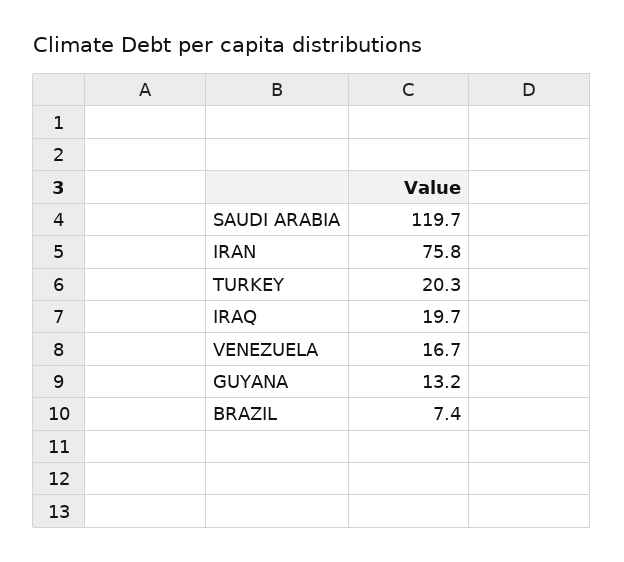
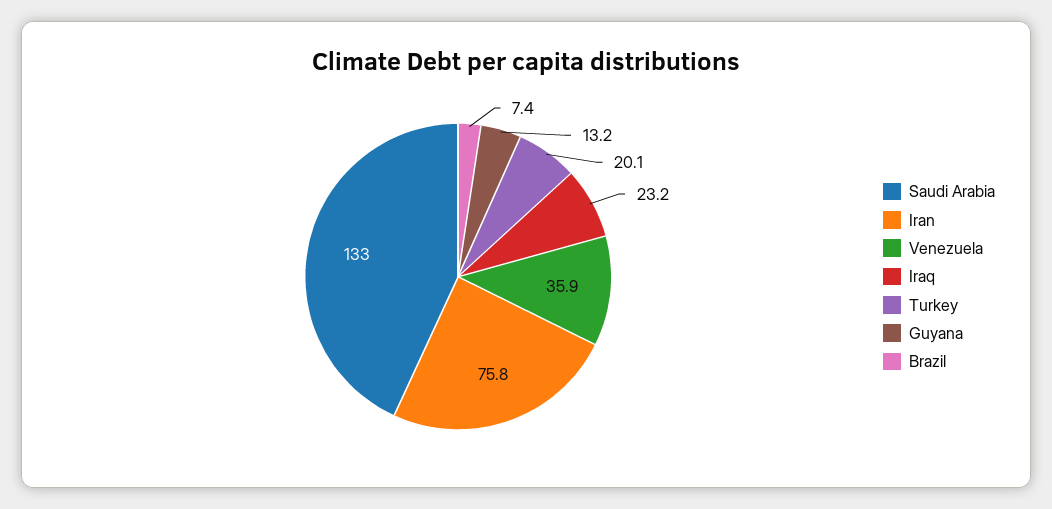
SAUDI ARABIA: 119.7 -> 133
TURKEY: 20.3 -> 20.1
IRAQ: 19.7 -> 23.2
VENEZUELA: 16.7 -> 35.9

